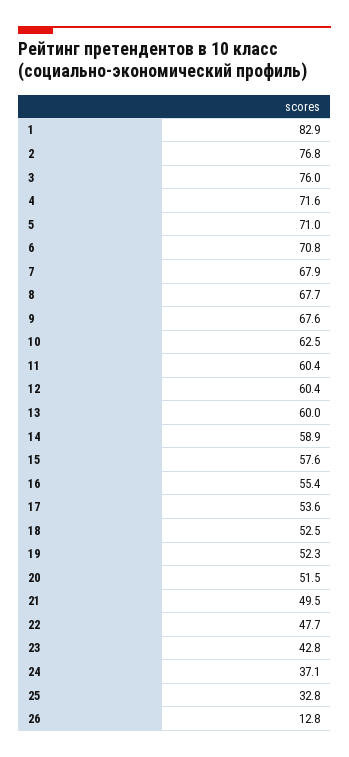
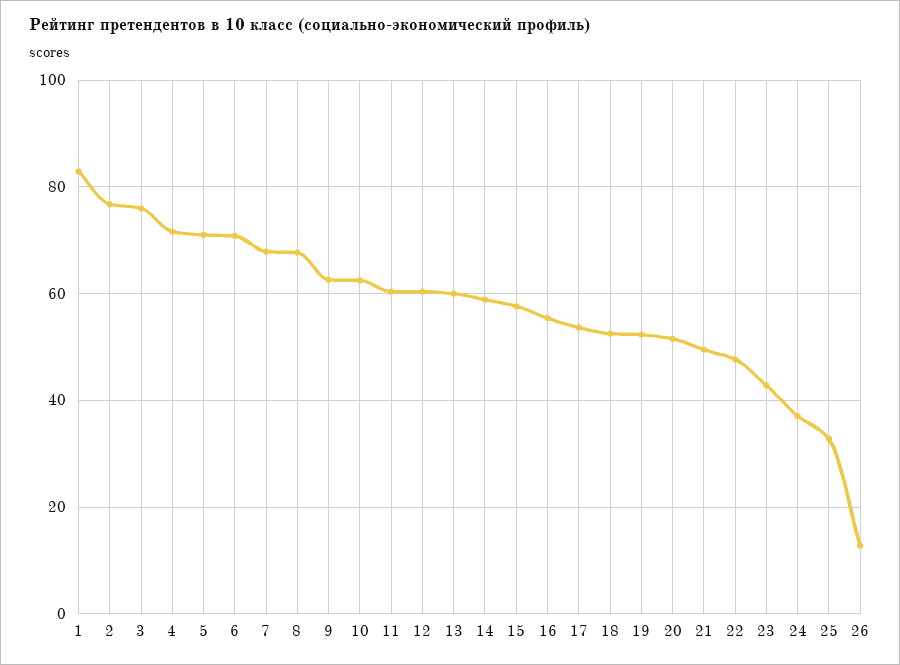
9: 67.6 -> 62

